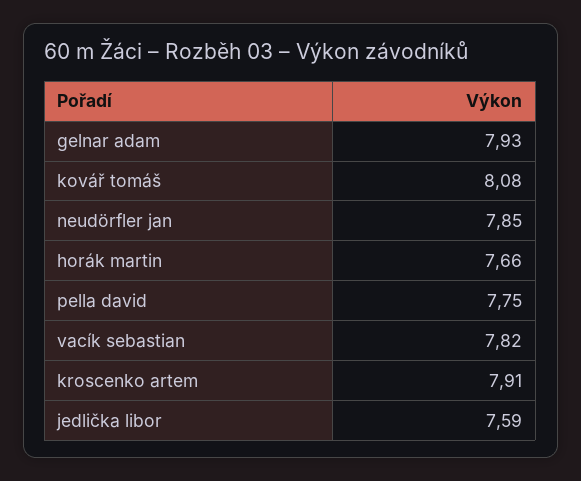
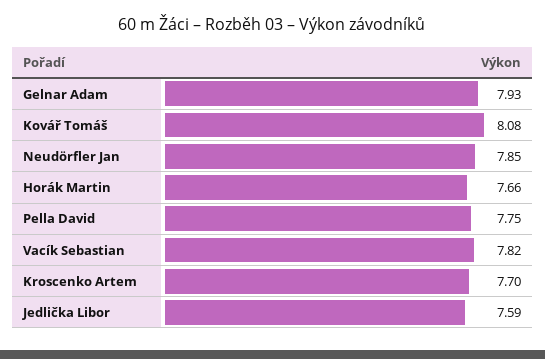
kroscenko artem: 7.91 -> 7.7

